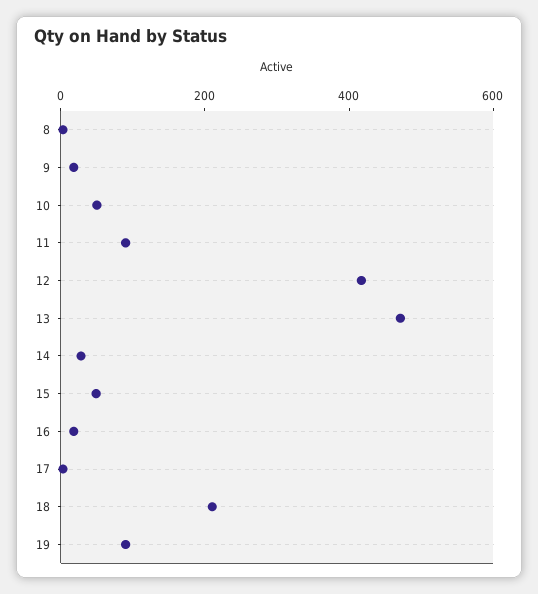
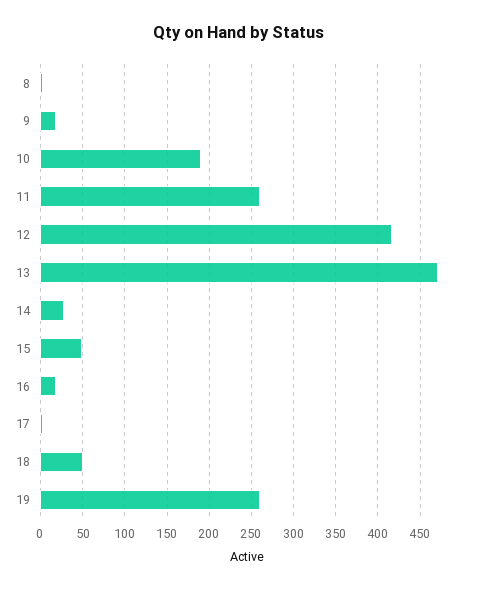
10: 50 -> 190
11: 100 -> 260
18: 200 -> 50
19: 100 -> 260

